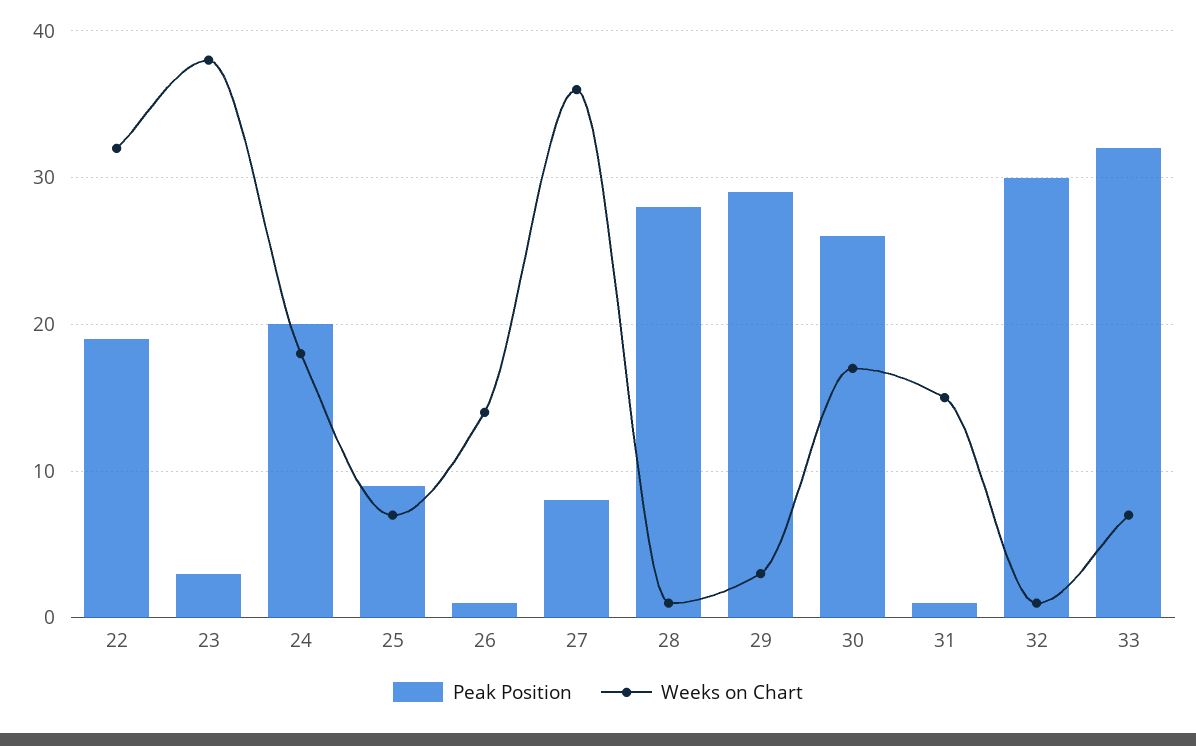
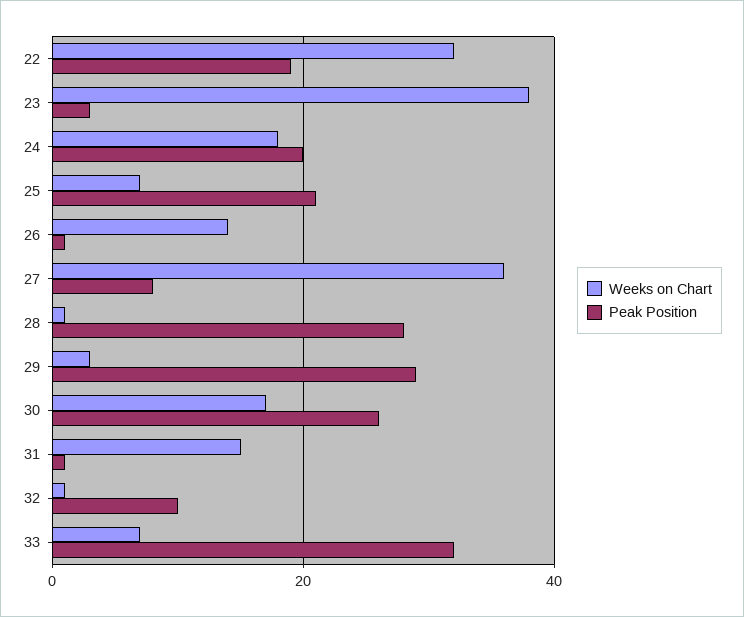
Peak Position, 25: 9 -> 20
Peak Position, 32: 30 -> 10

